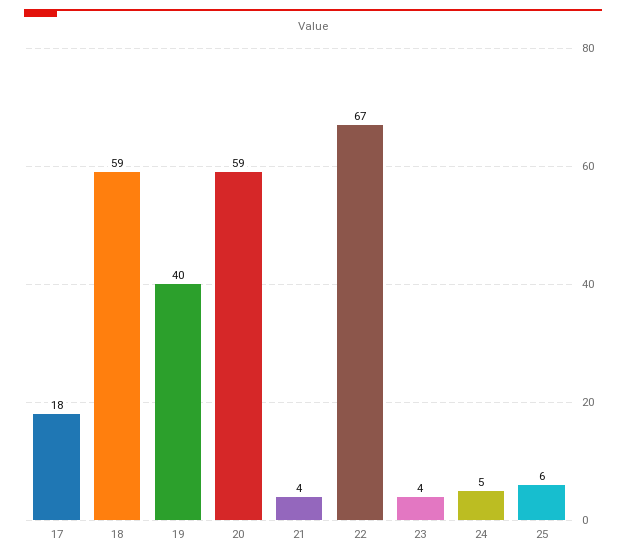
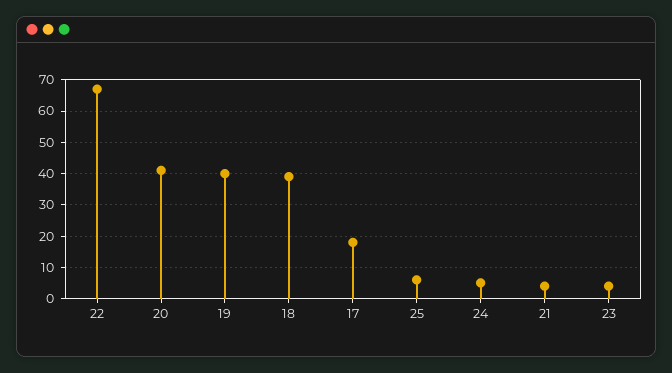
18: 59 -> 40
20: 59 -> 40

